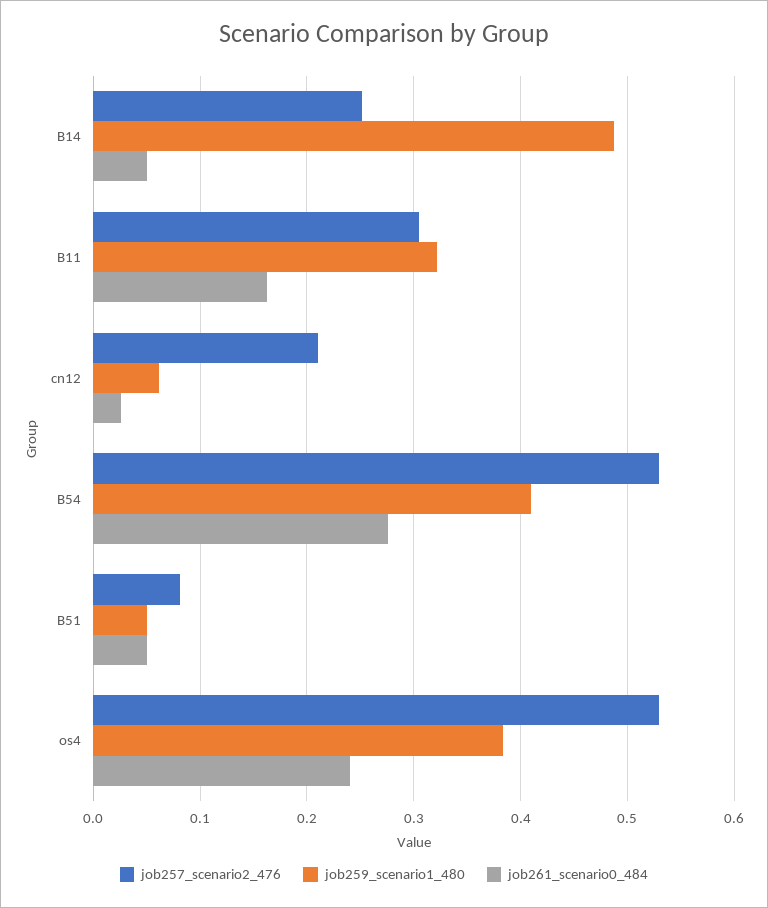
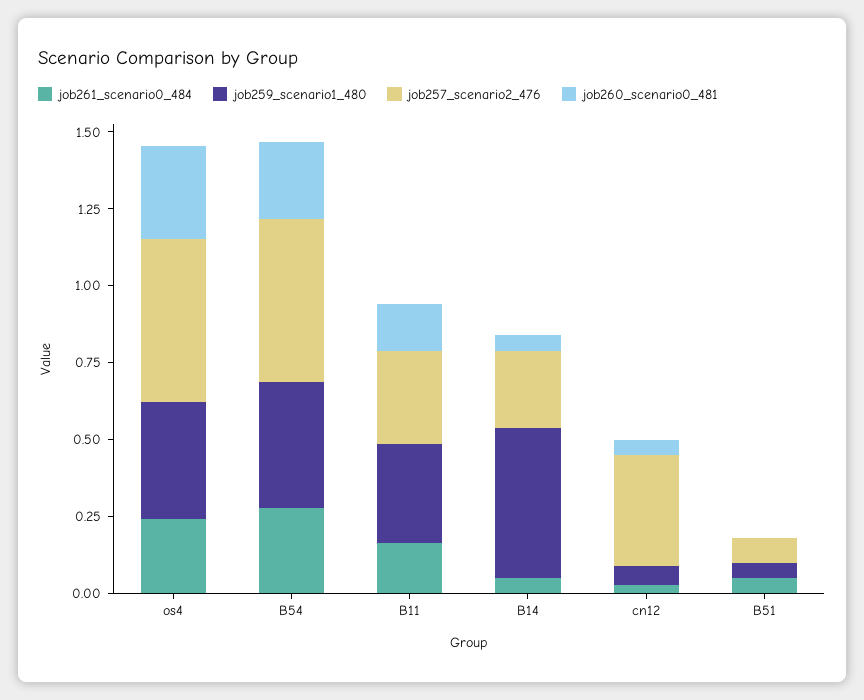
job257_scenario2_476, cn12: 0.21 -> 0.35
job260_scenario0_481, os4: none -> 0.3
job260_scenario0_481, B54: none -> 0.25
job260_scenario0_481, B11: none -> 0.15
job260_scenario0_481, B14: none -> 0.05
job260_scenario0_481, cn12: none -> 0.05
job260_scenario0_481, B51: none -> 0

